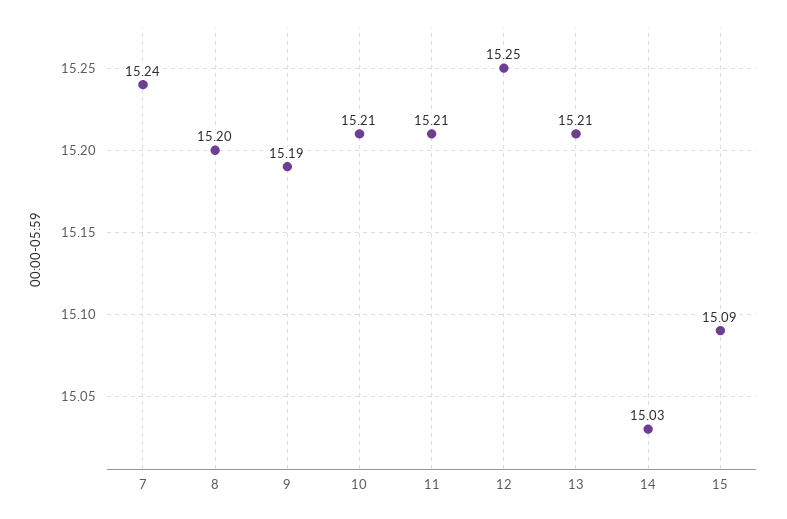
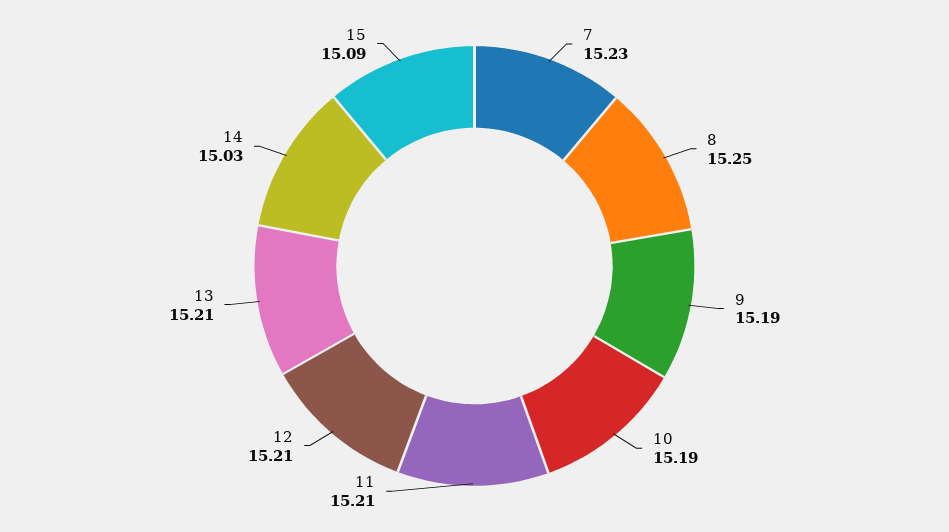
7: 15.24 -> 15.23
8: 15.2 -> 15.25
10: 15.21 -> 15.19
12: 15.25 -> 15.21

